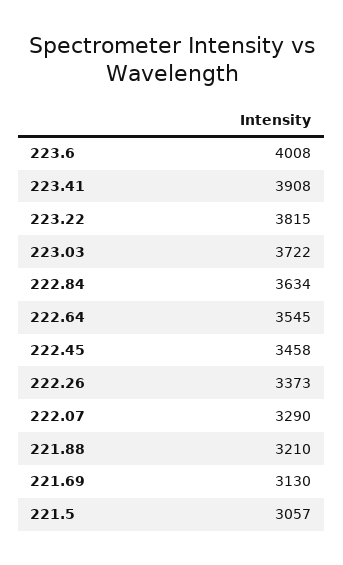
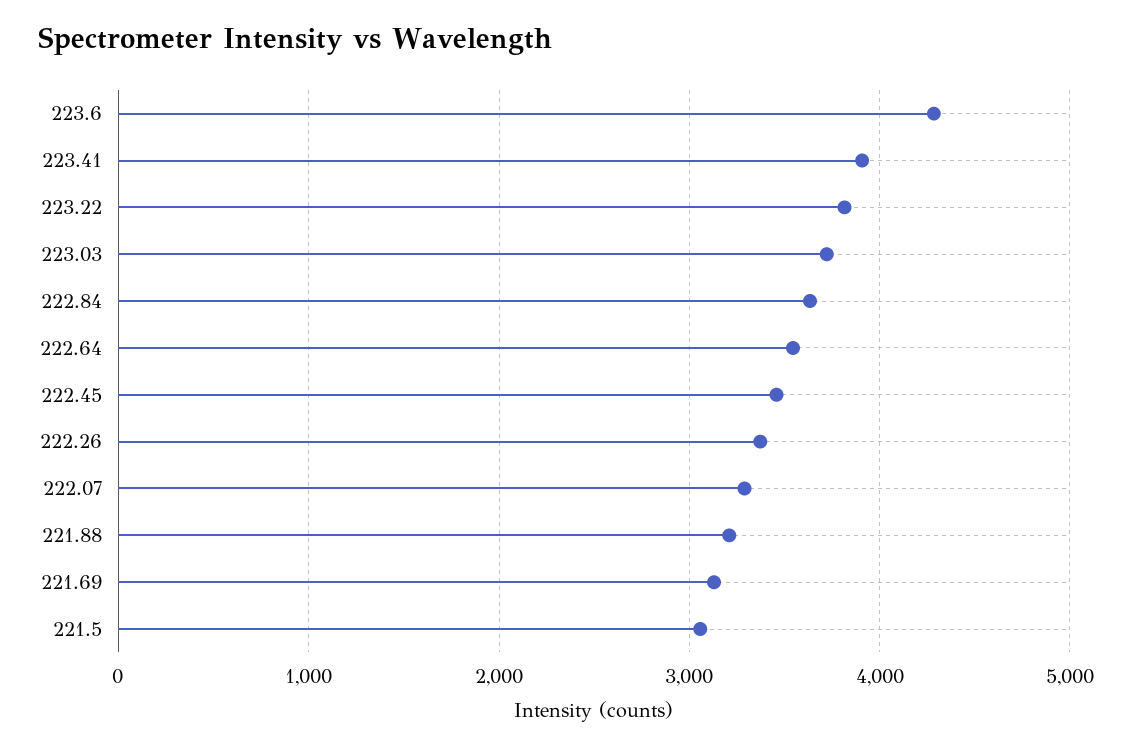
223.6: 4008 -> 4300

